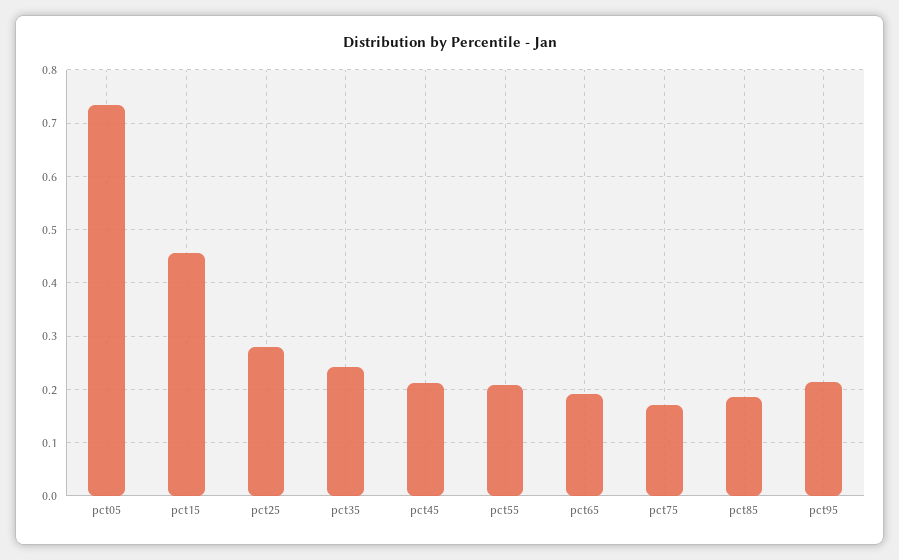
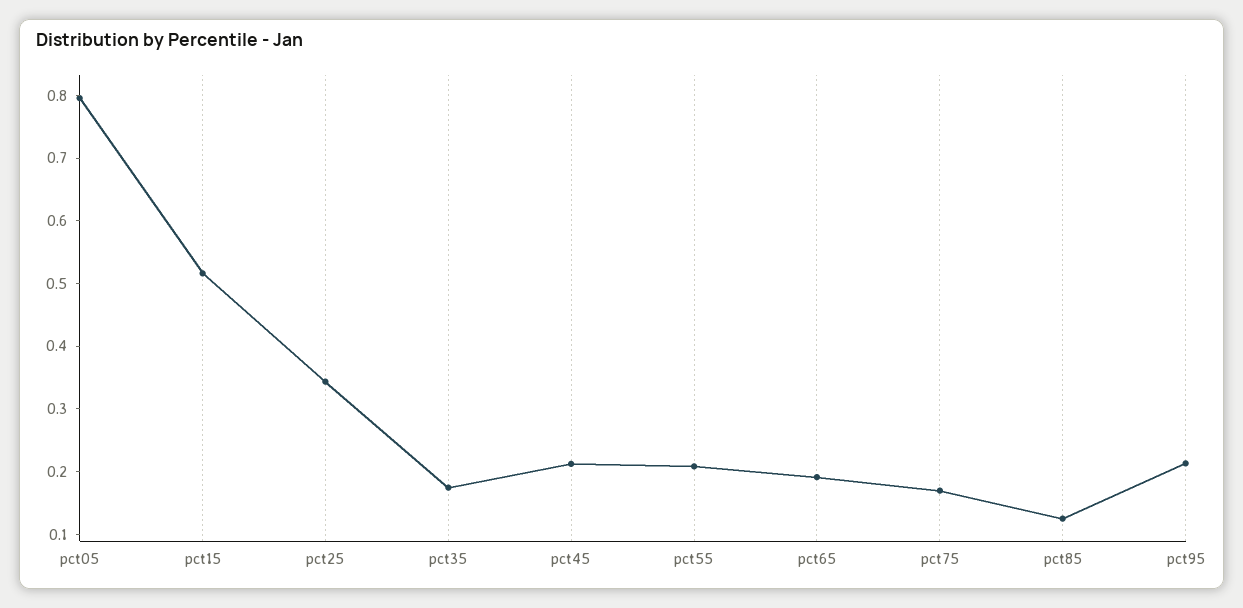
pct05: 0.74 -> 0.8
pct15: 0.46 -> 0.52
pct25: 0.28 -> 0.34
pct35: 0.24 -> 0.18
pct85: 0.18 -> 0.12

